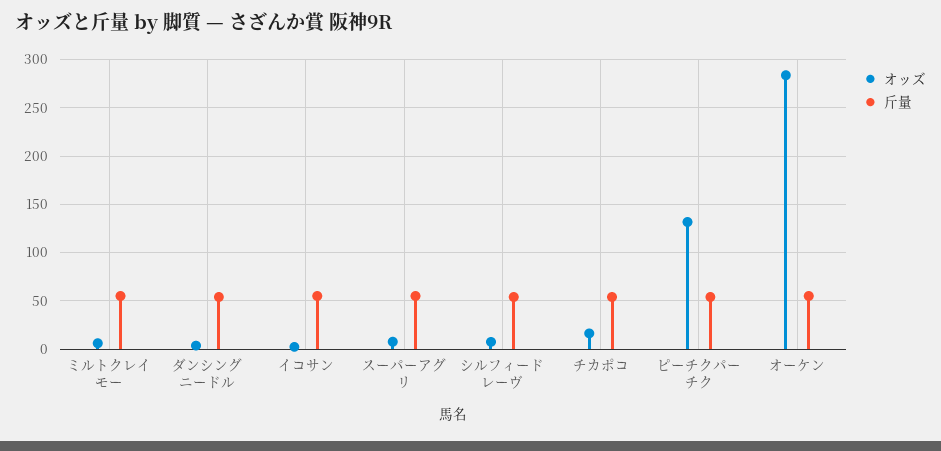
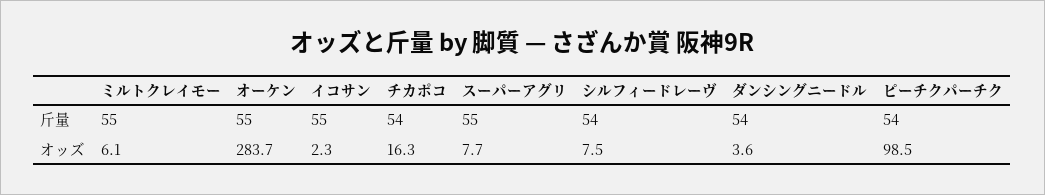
オッズ, ピーチクパーチク: 130 -> 98.5

